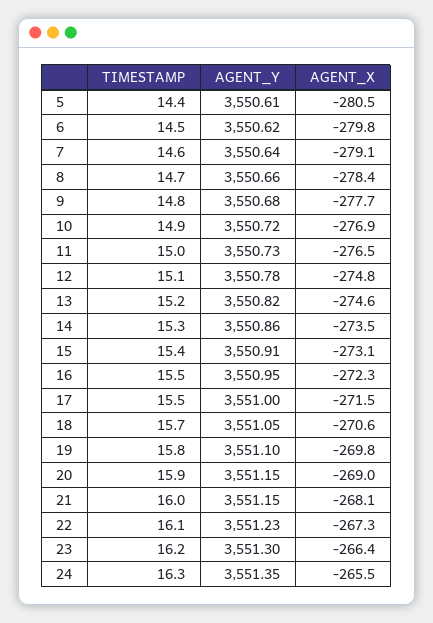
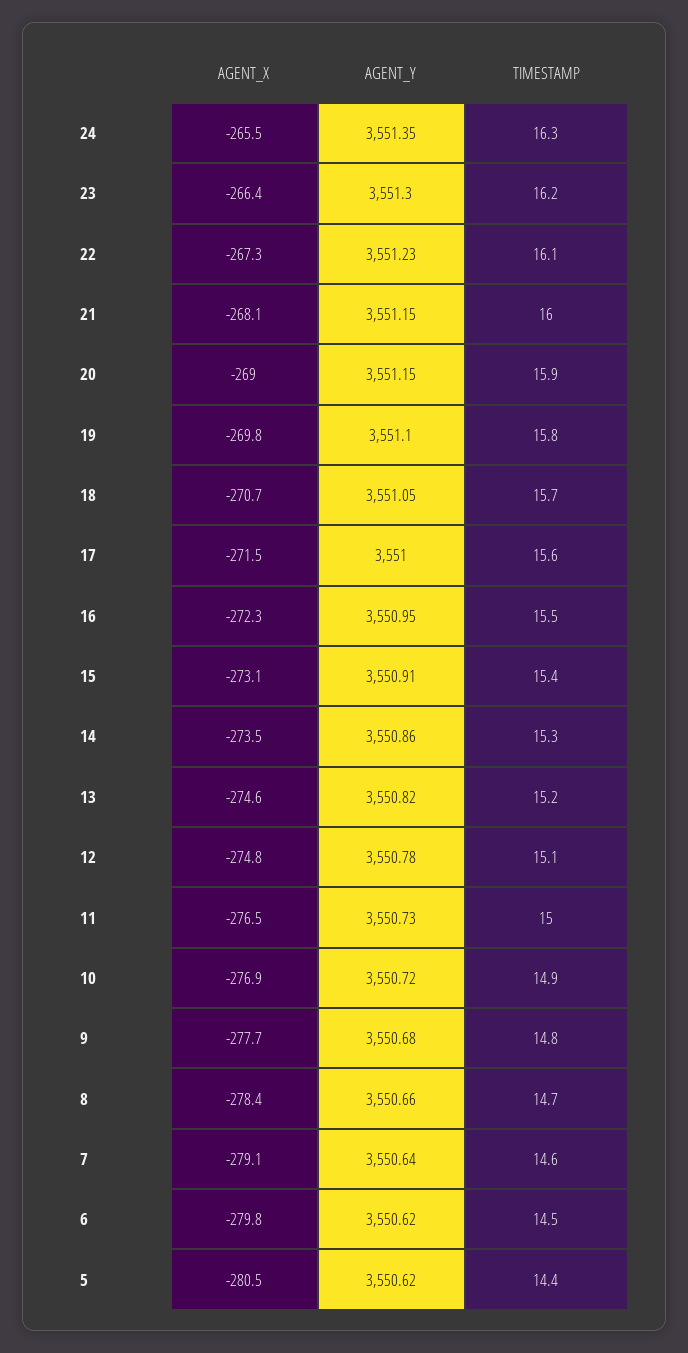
AGENT_Y, 5: 3550.61 -> 3550.62
TIMESTAMP, 17: 15.5 -> 15.6
AGENT_X, 18: -270.6 -> -270.7

